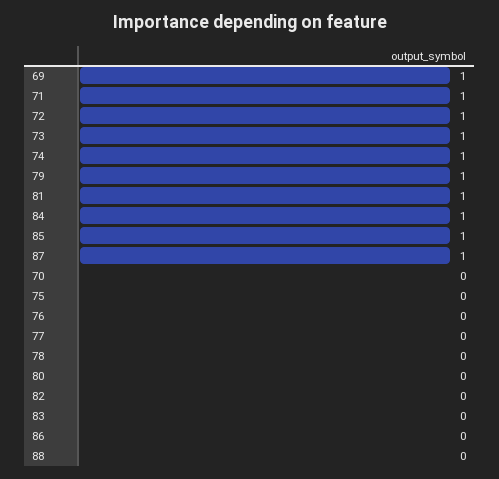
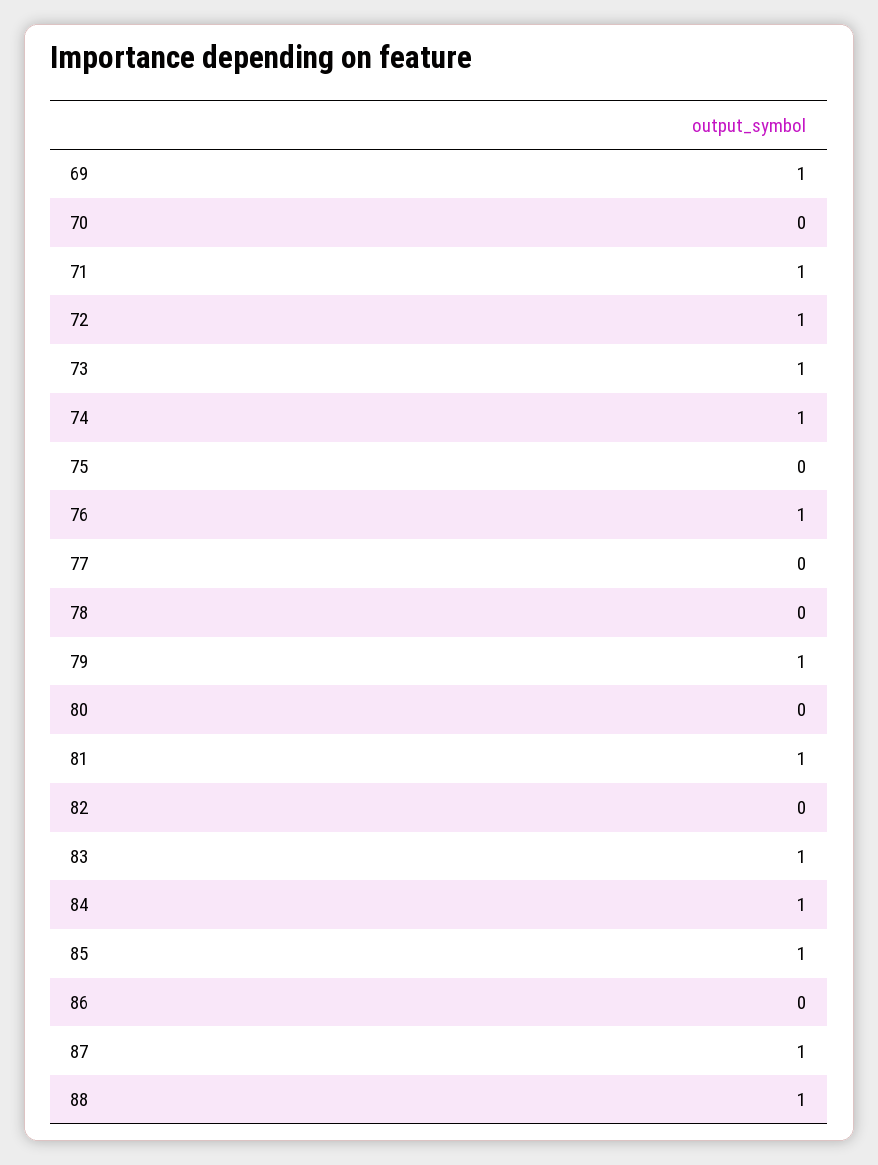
76: 0 -> 1
83: 0 -> 1
88: 0 -> 1

